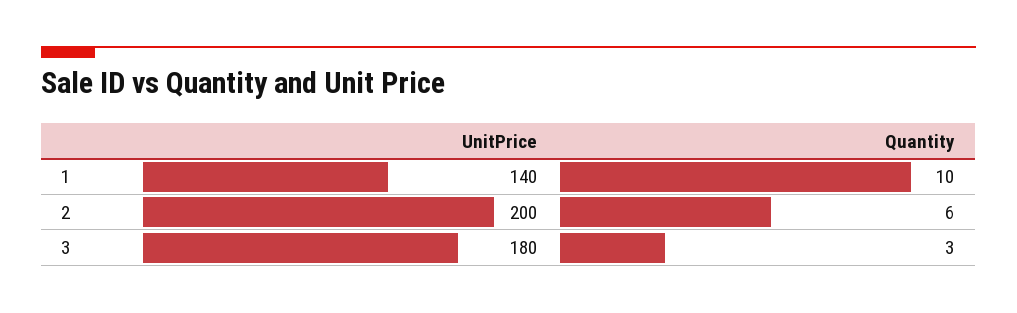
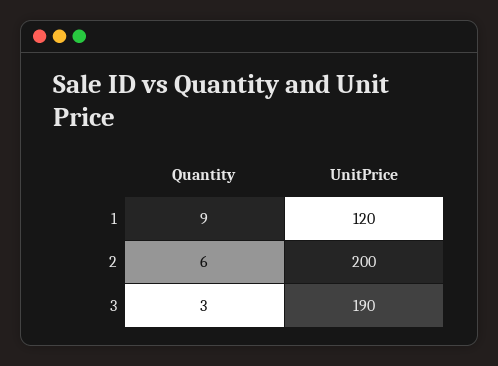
UnitPrice, 1: 140 -> 120
Quantity, 1: 10 -> 9
UnitPrice, 3: 180 -> 190

